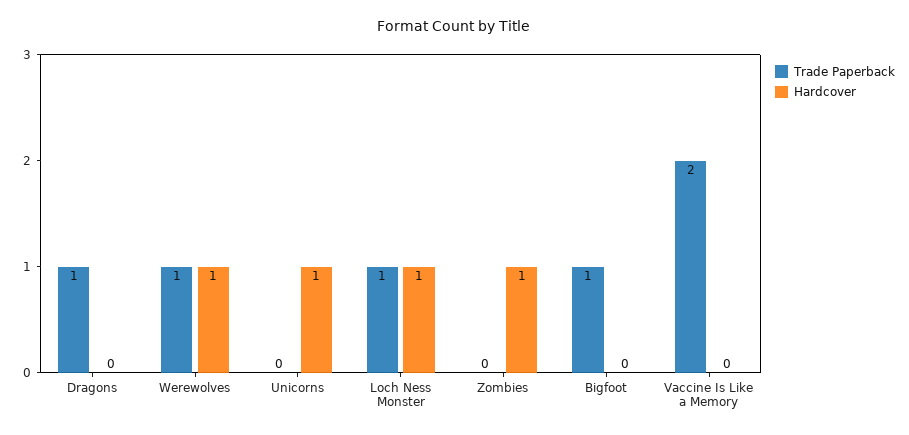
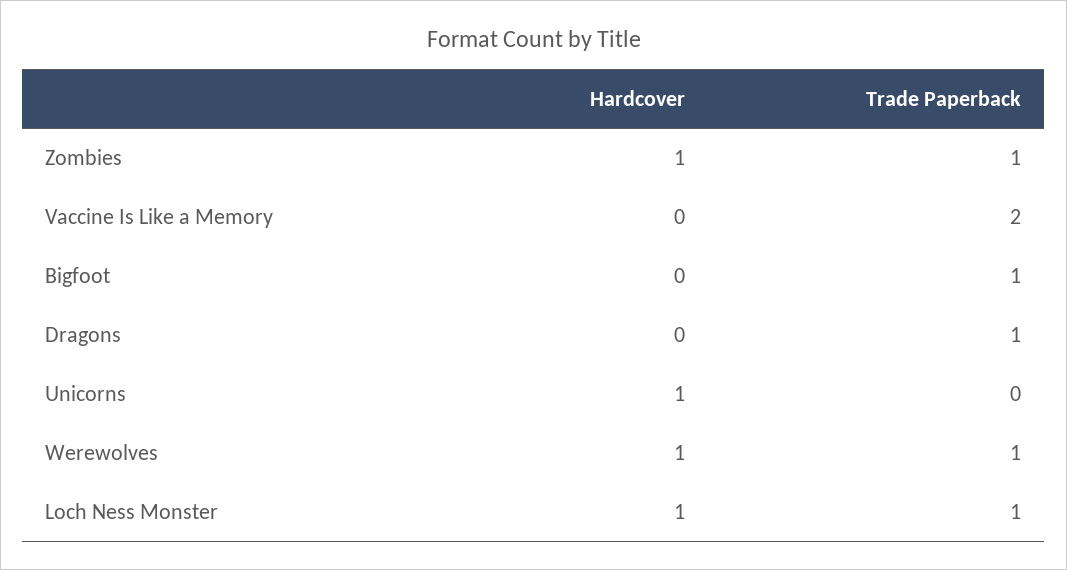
Trade Paperback, Zombies: 0 -> 1

